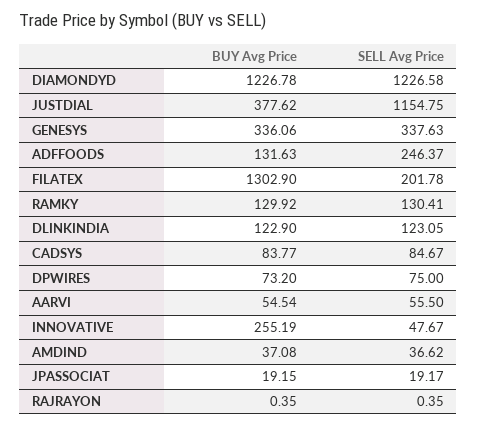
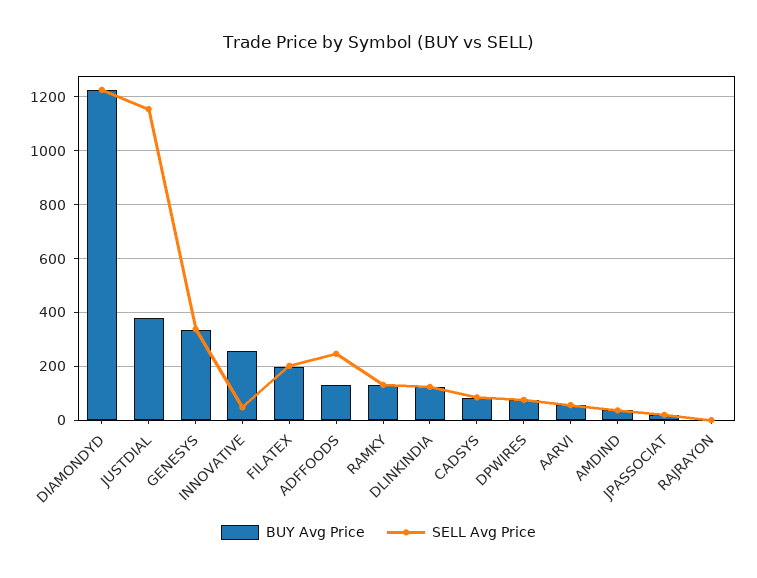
BUY Avg Price, FILATEX: 1302.9 -> 200

